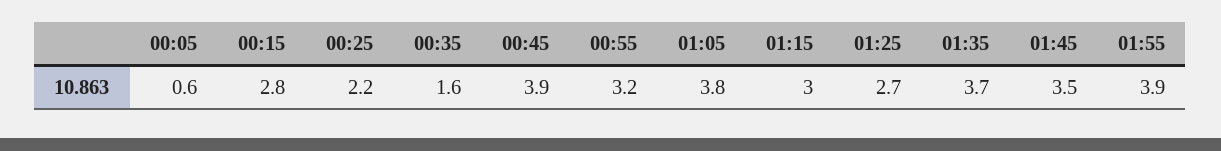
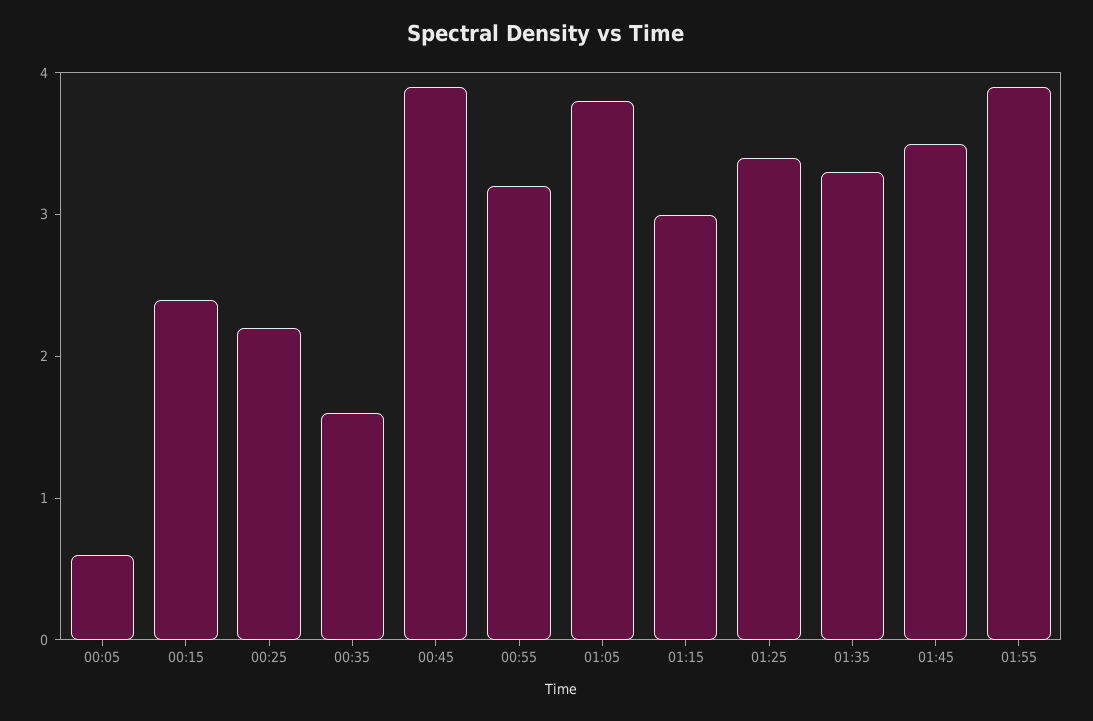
00:15: 2.8 -> 2.4
01:25: 2.7 -> 3.4
01:35: 3.7 -> 3.3

